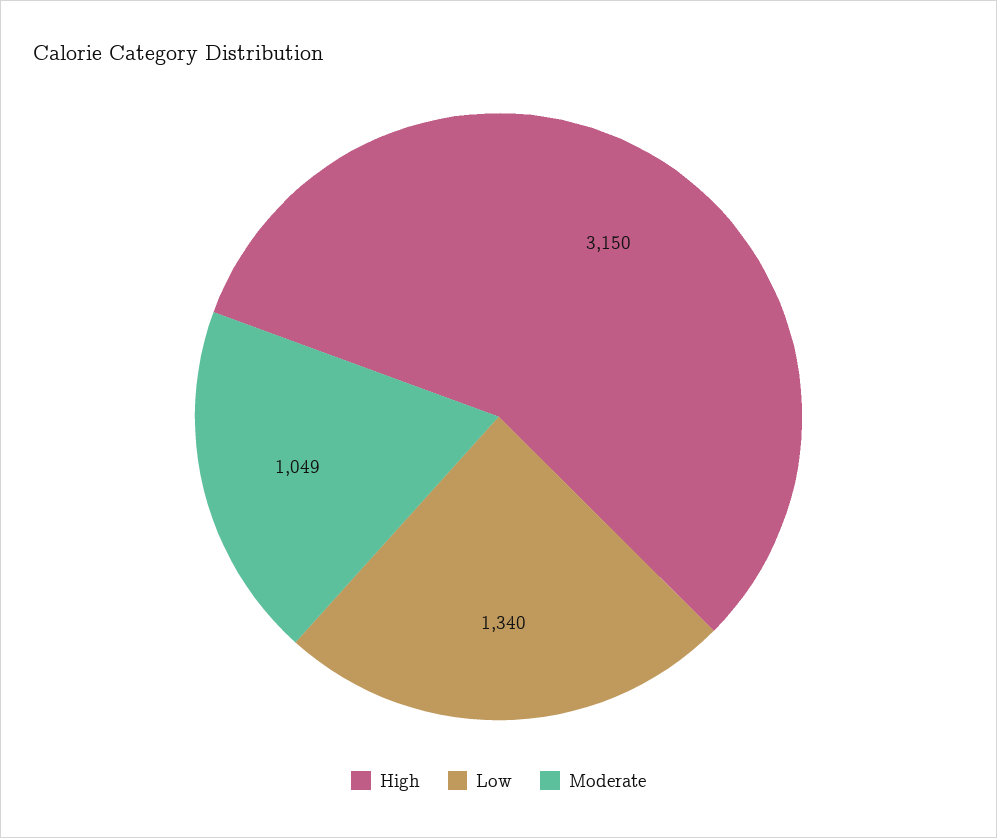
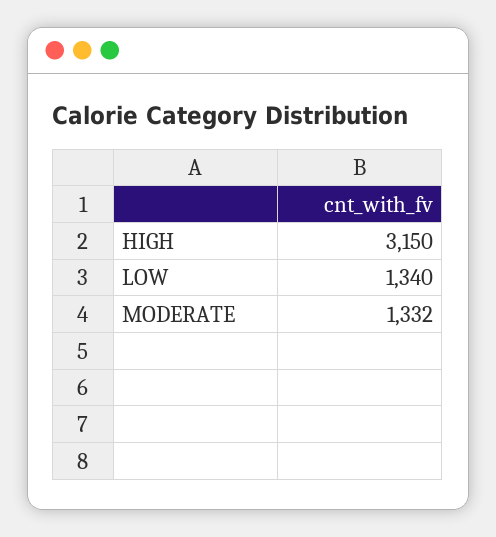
Moderate: 1049 -> 1332

